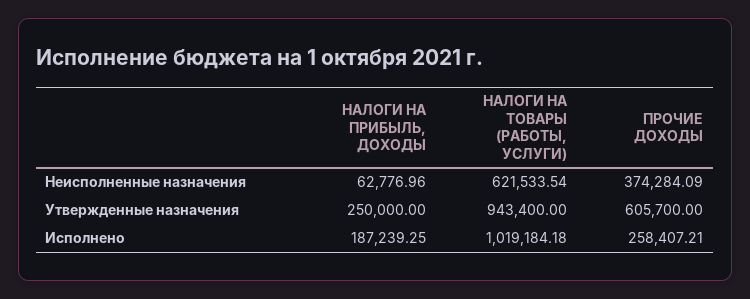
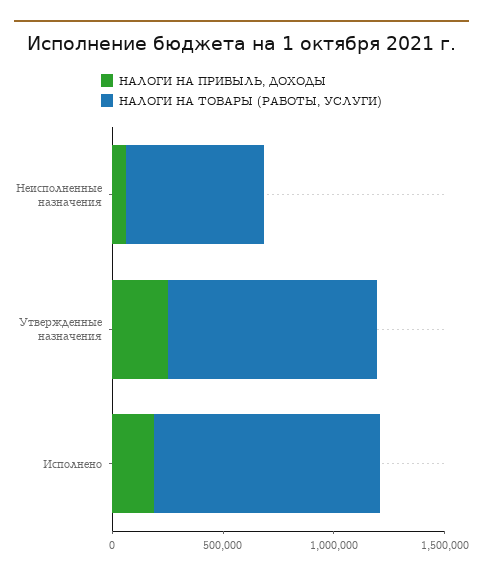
ПРОЧИЕ ДОХОДЫ, Неисполненные назначения: 374284.09 -> none
ПРОЧИЕ ДОХОДЫ, Утвержденные назначения: 605700 -> none
ПРОЧИЕ ДОХОДЫ, Исполнено: 258407.21 -> none

